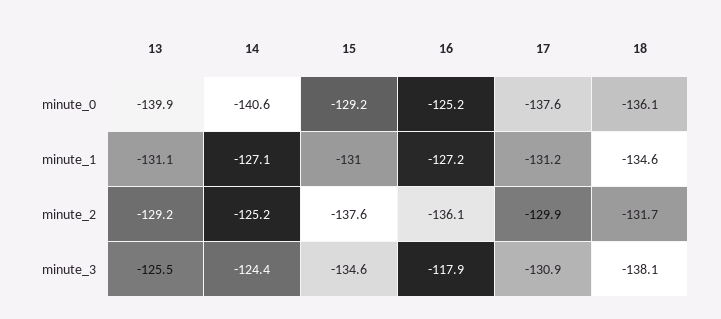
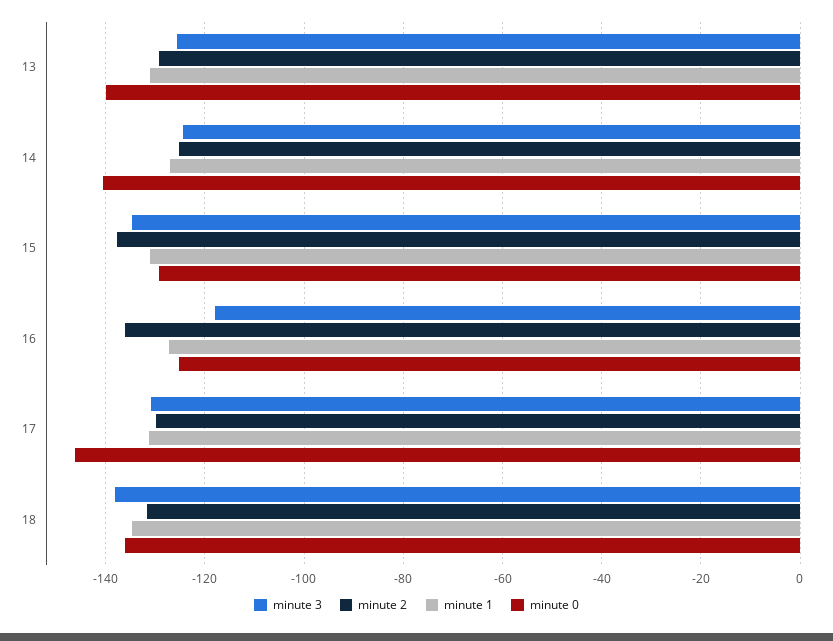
minute_0, 17: -137.6 -> -146

